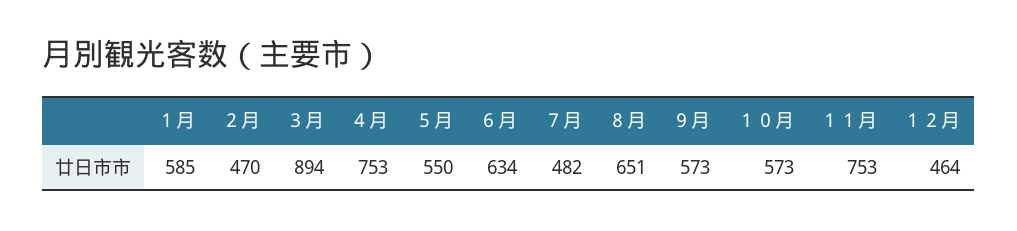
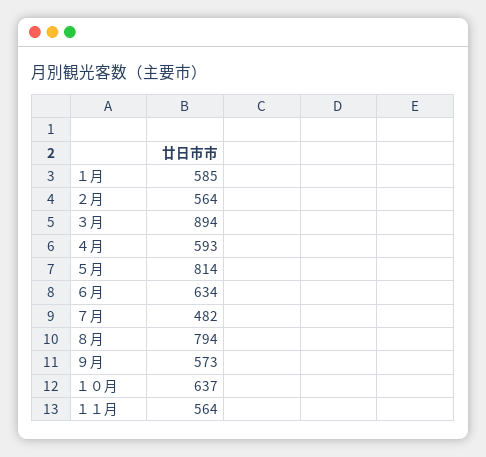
２月: 470 -> 564
４月: 753 -> 593
５月: 550 -> 814
８月: 651 -> 794
１０月: 573 -> 637
１１月: 753 -> 564
１２月: 464 -> none

